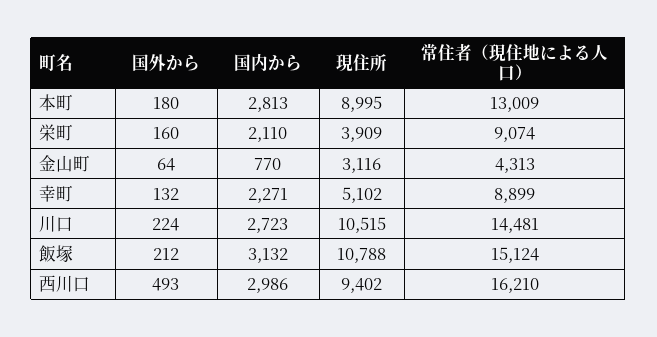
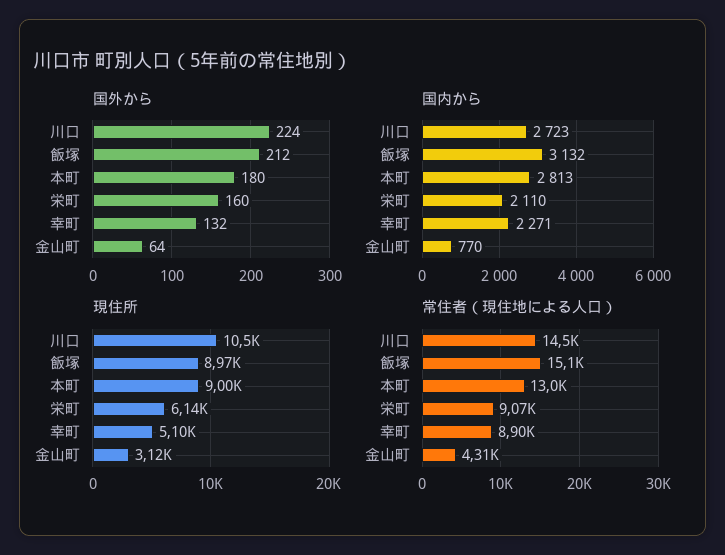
現住所, 栄町: 3909 -> 6140
現住所, 飯塚: 10788 -> 8970
国外から, 西川口: 493 -> none
国内から, 西川口: 2986 -> none
現住所, 西川口: 9402 -> none
常住者（現住地による人口）, 西川口: 16210 -> none

